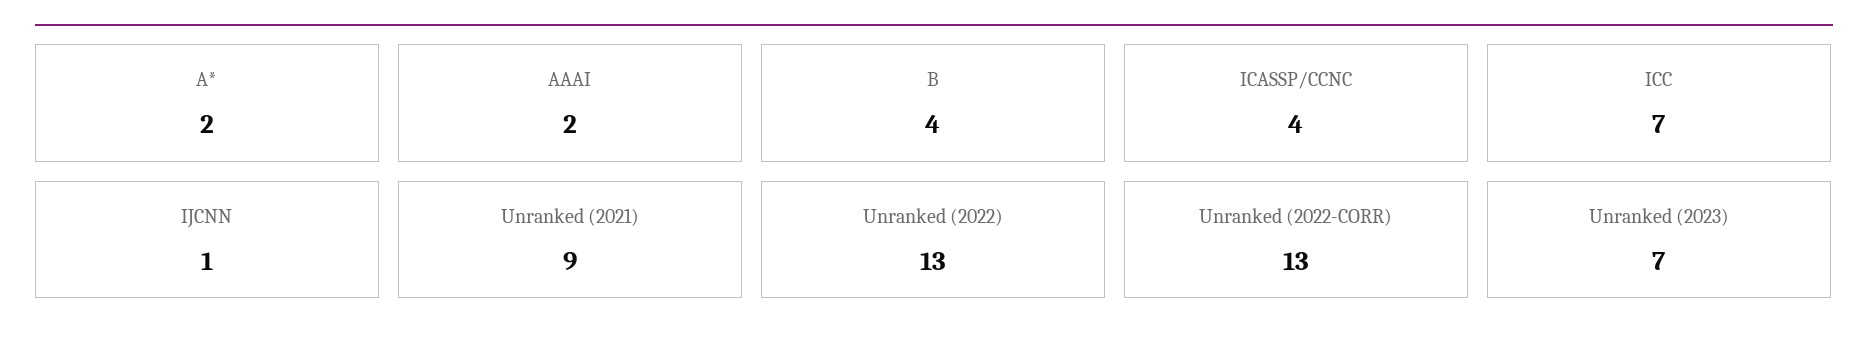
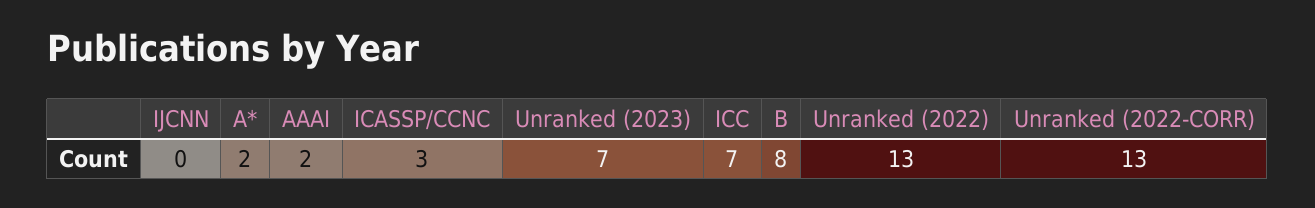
B: 4 -> 8
ICASSP/CCNC: 4 -> 3
IJCNN: 1 -> 0
Unranked (2021): 9 -> none

